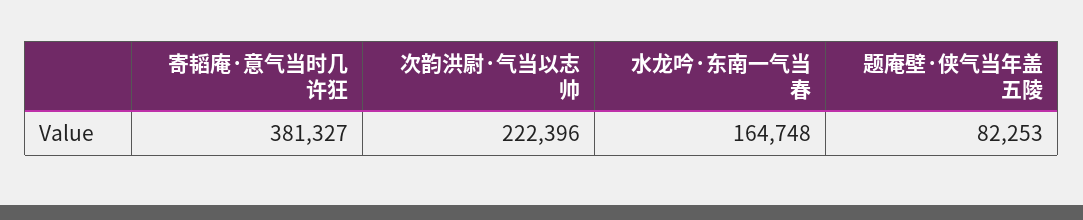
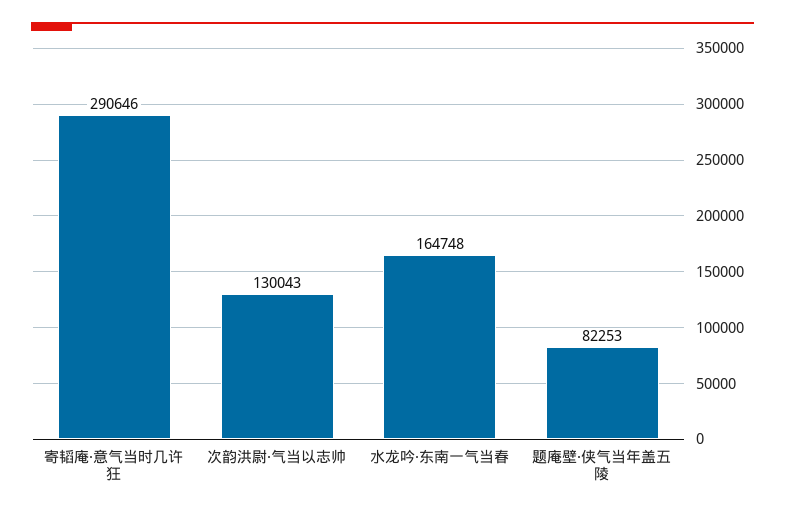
寄韬庵·意气当时几许狂: 381327 -> 290646
次韵洪尉·气当以志帅: 222396 -> 130043

